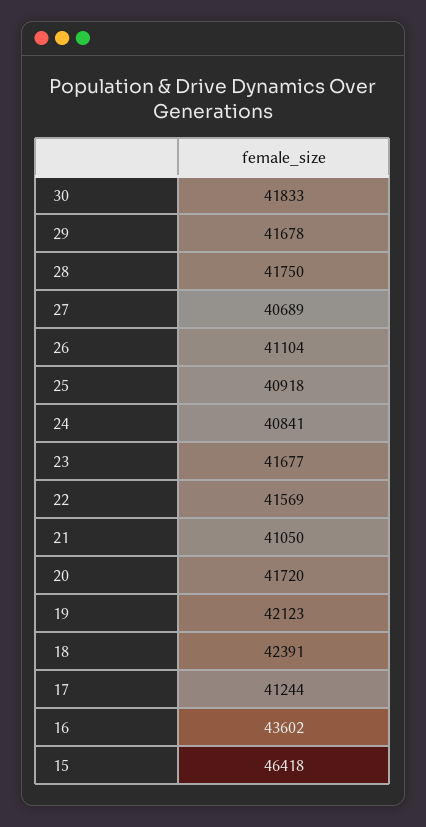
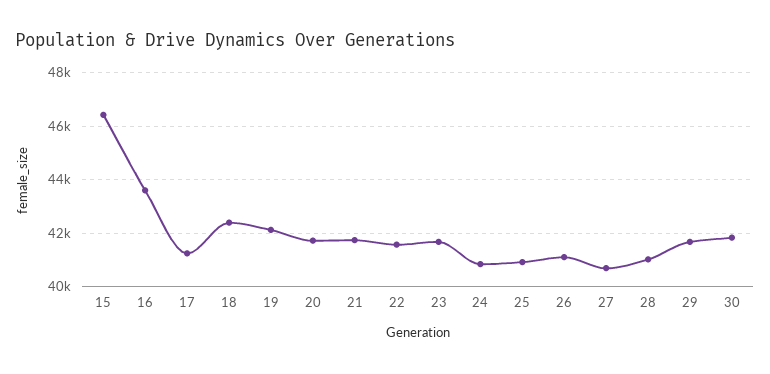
28: 41750 -> 41000
21: 41050 -> 41750

